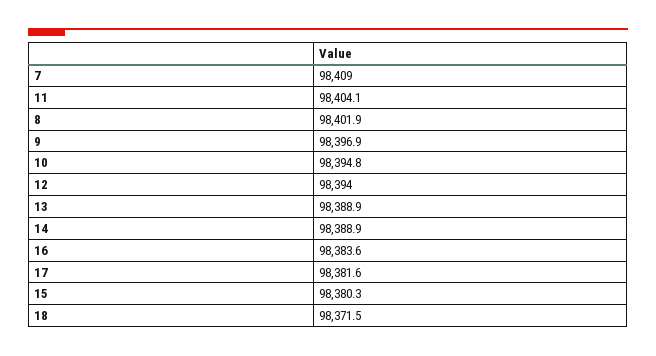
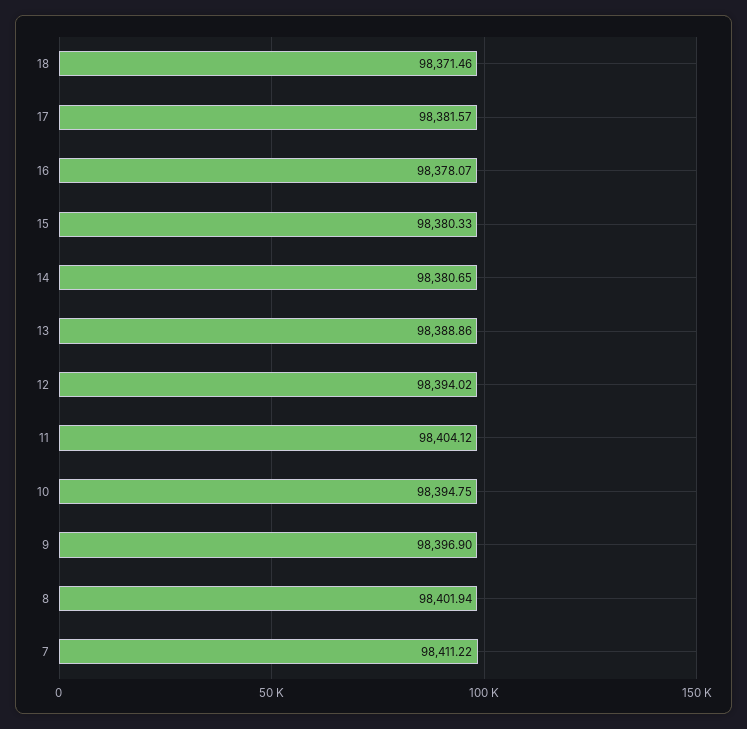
7: 98409 -> 98411.22
14: 98388.9 -> 98380.65
16: 98383.6 -> 98378.07

